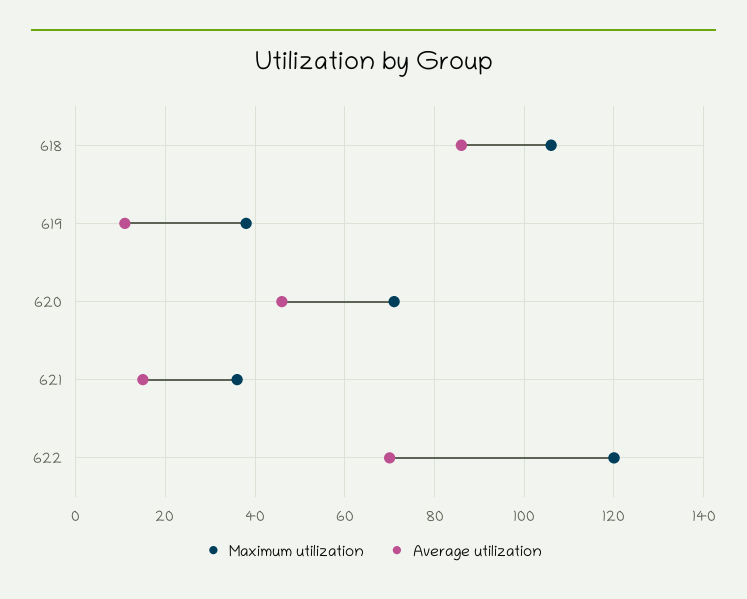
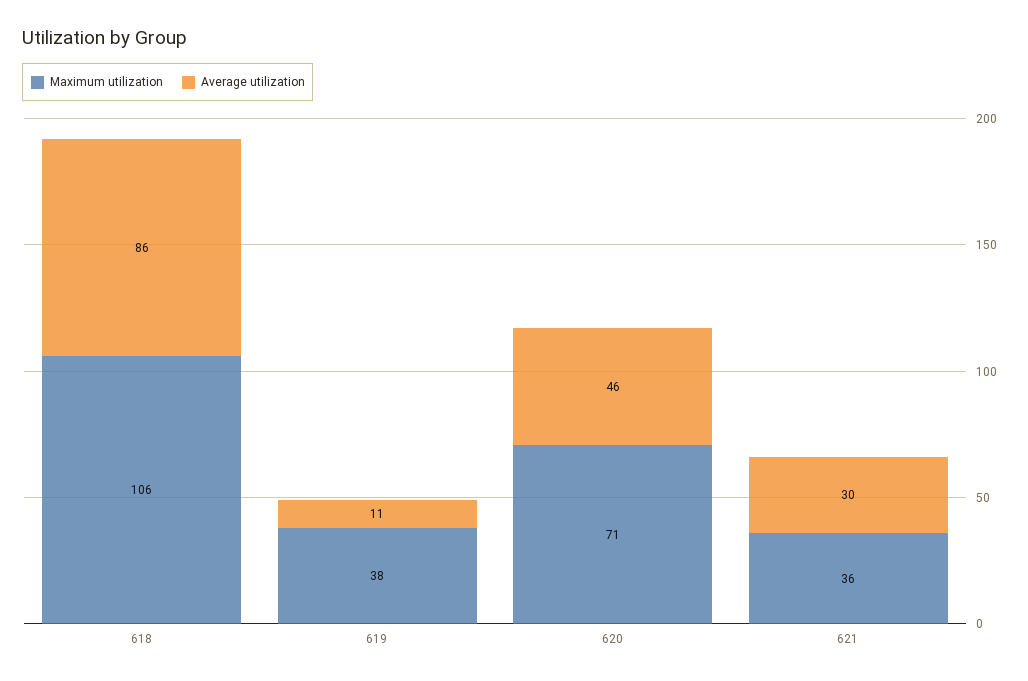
Average utilization, 621: 15 -> 30
Maximum utilization, 622: 120 -> none
Average utilization, 622: 70 -> none

